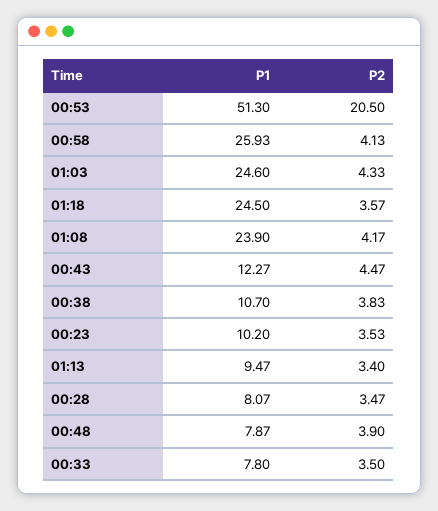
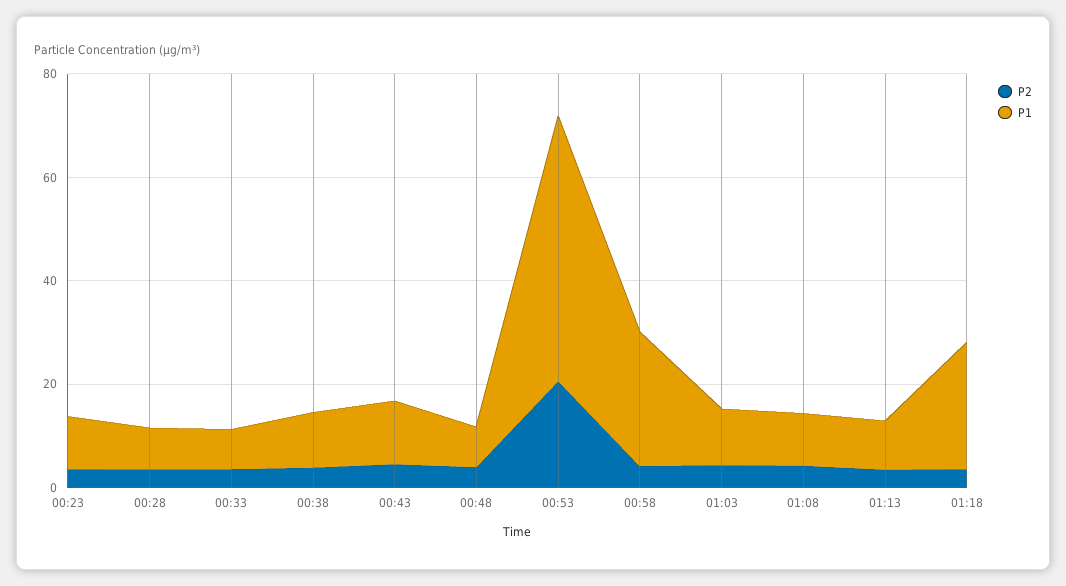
P1, 01:03: 24.6 -> 10
P1, 01:08: 23.9 -> 10

